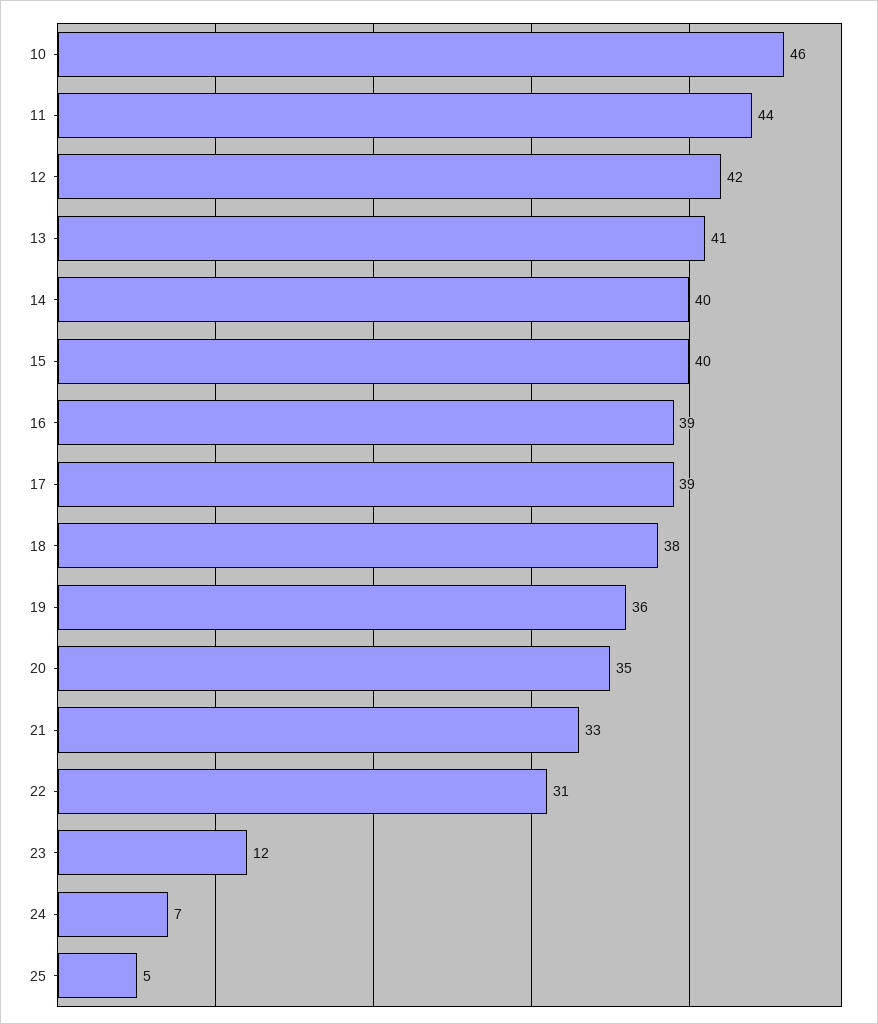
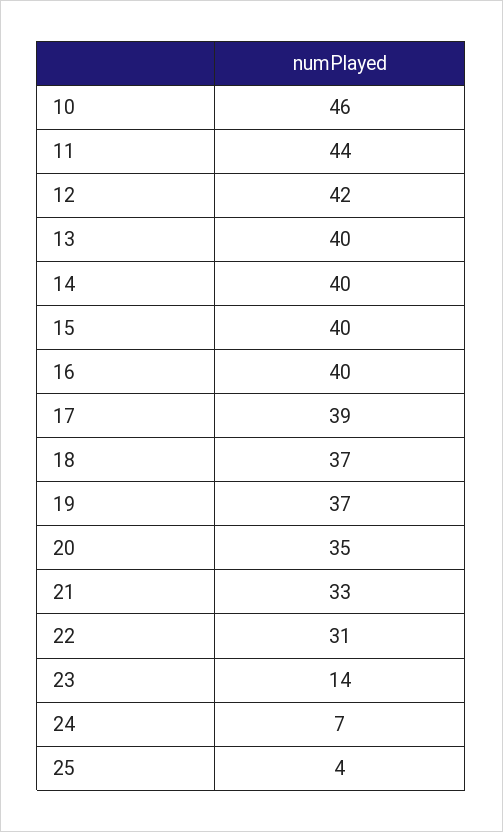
13: 41 -> 40
16: 39 -> 40
18: 38 -> 37
19: 36 -> 37
23: 12 -> 14
25: 5 -> 4

